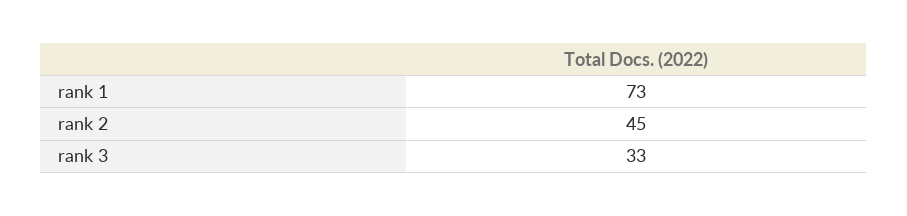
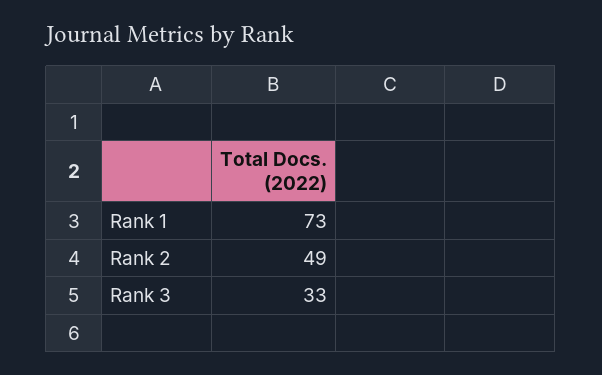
rank 2: 45 -> 49

